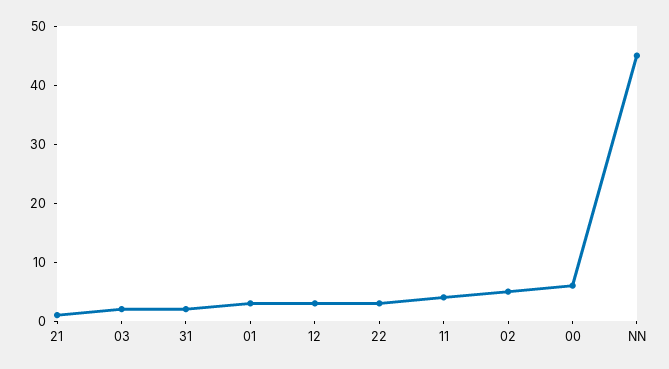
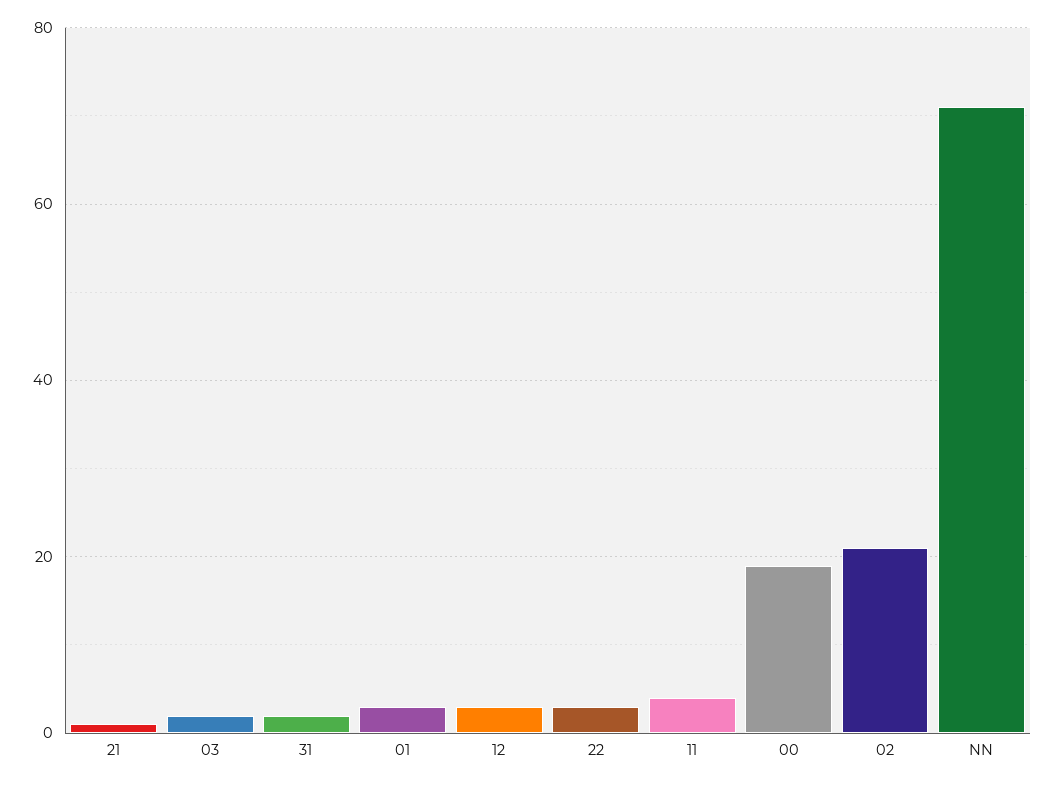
02: 5 -> 20
00: 5 -> 20
NN: 45 -> 70

